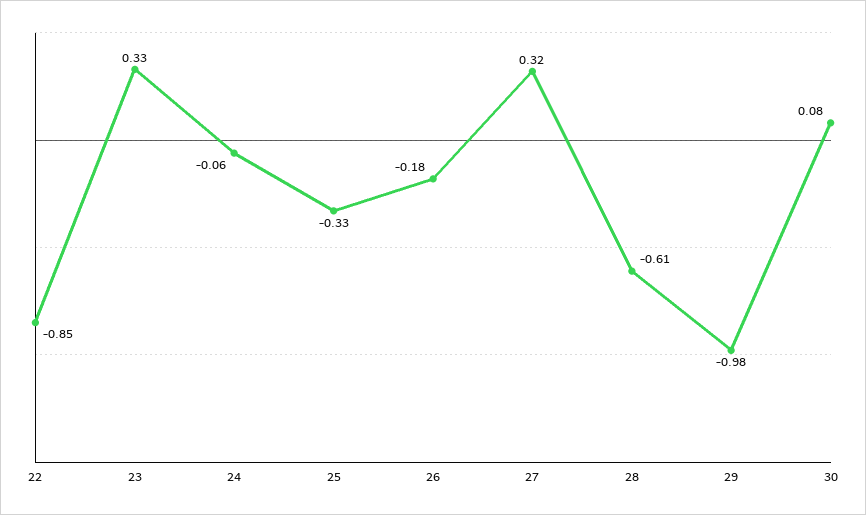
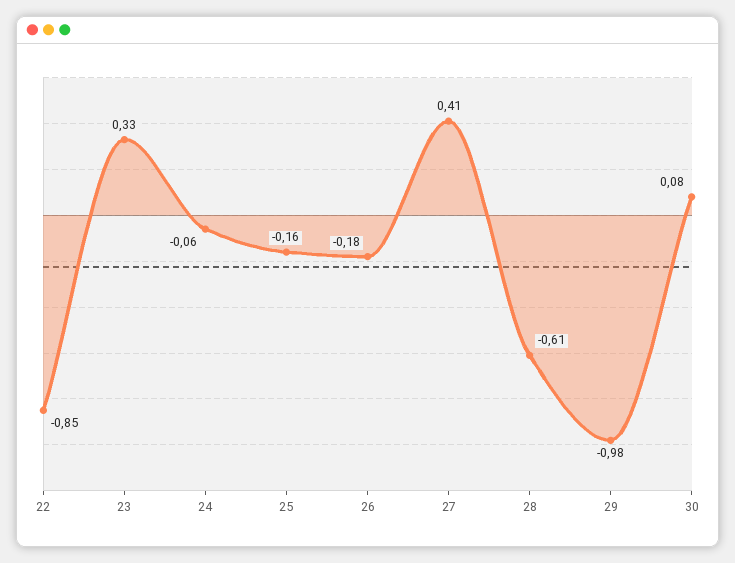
25: -0.33 -> -0.16
27: 0.32 -> 0.41

